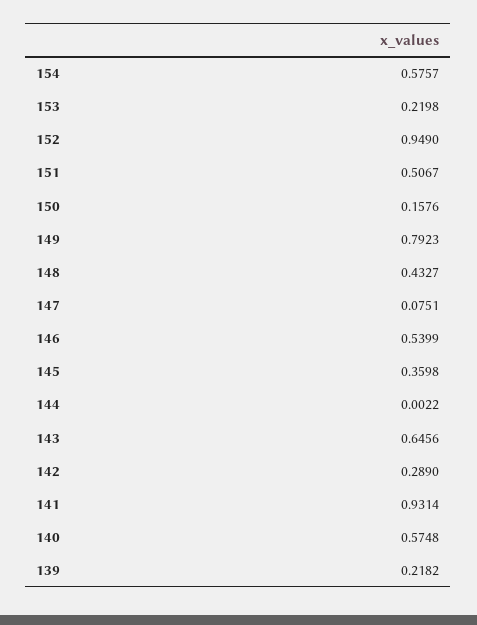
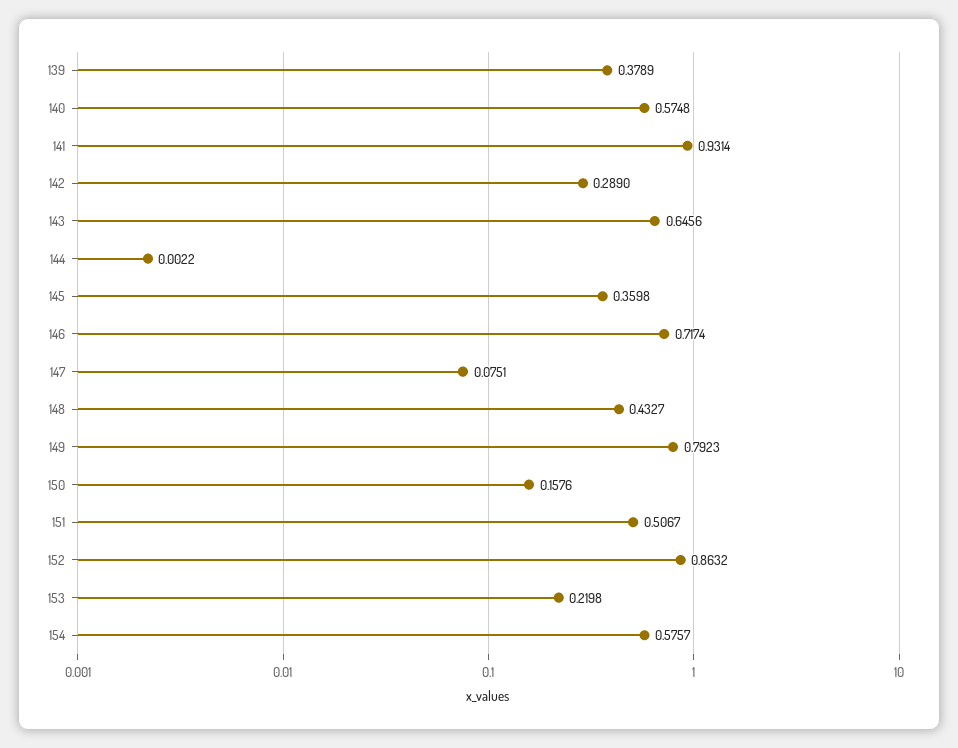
152: 0.949 -> 0.8632
146: 0.5399 -> 0.7174
139: 0.2182 -> 0.3789

